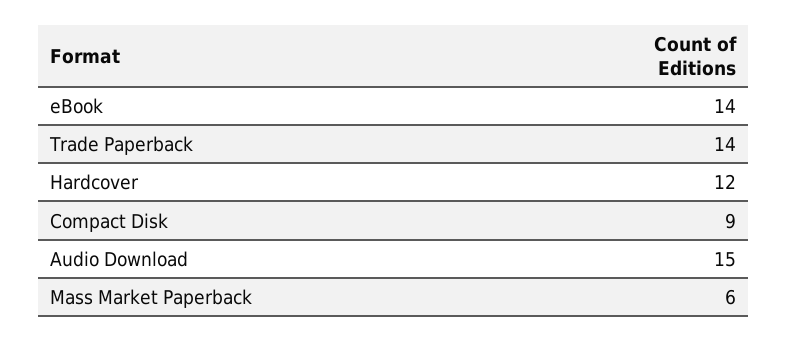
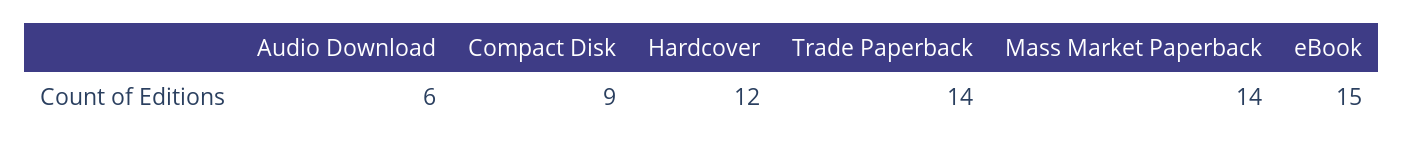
eBook: 14 -> 15
Audio Download: 15 -> 6
Mass Market Paperback: 6 -> 14

